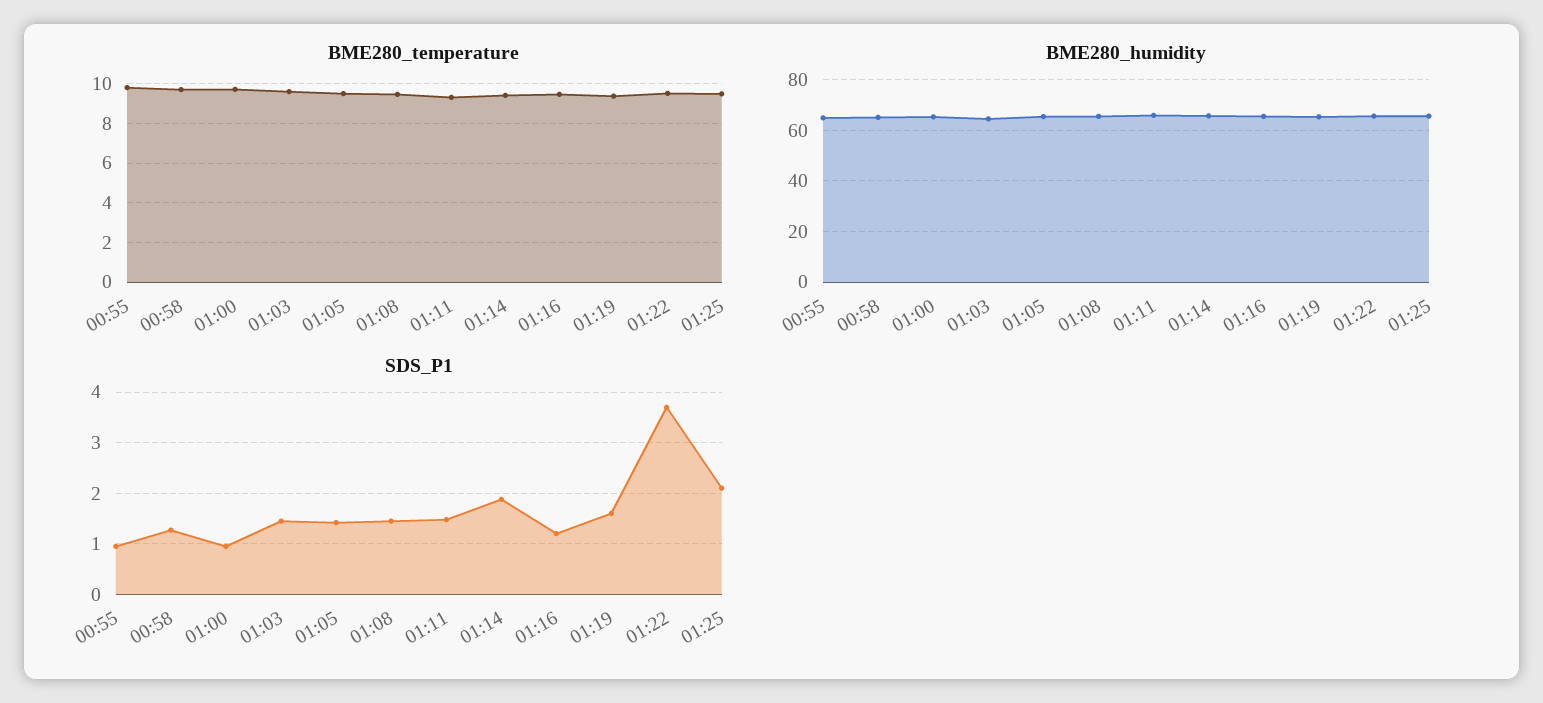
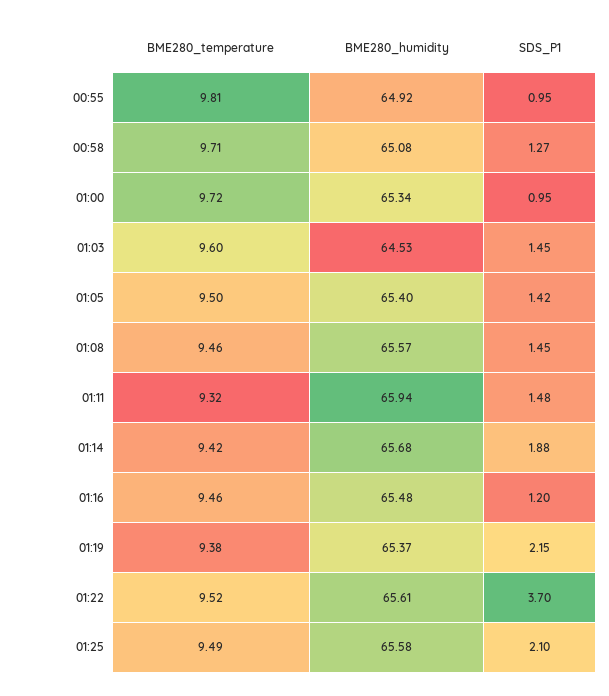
SDS_P1, 01:19: 1.6 -> 2.15

